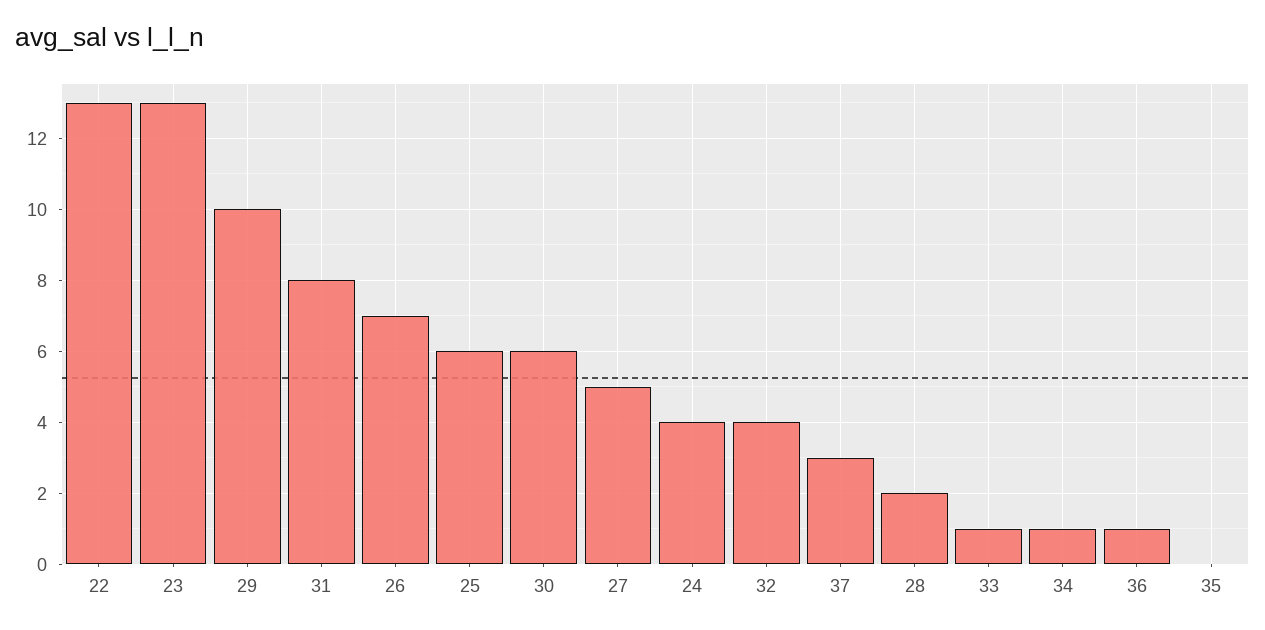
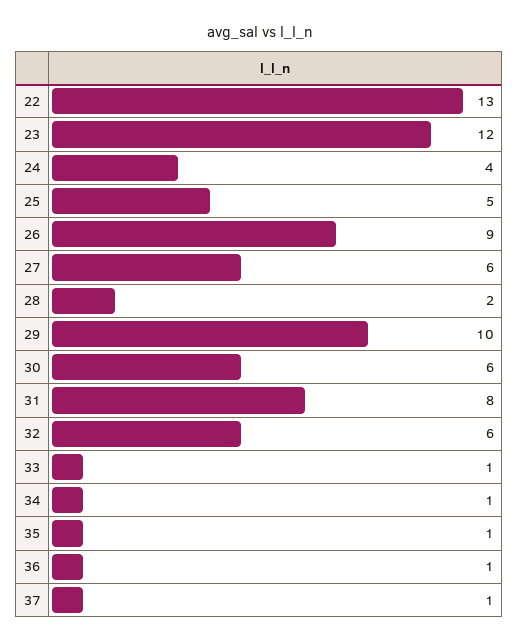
23: 13 -> 12
26: 7 -> 9
25: 6 -> 5
27: 5 -> 6
32: 4 -> 6
37: 3 -> 1
35: 0 -> 1

